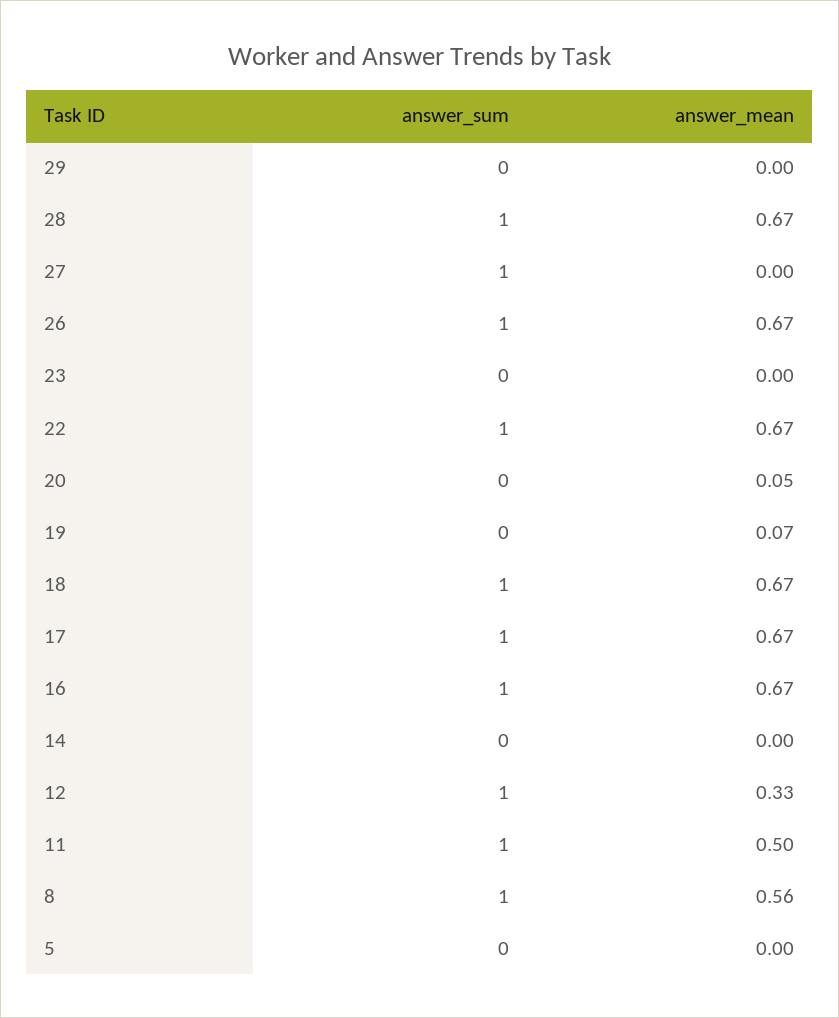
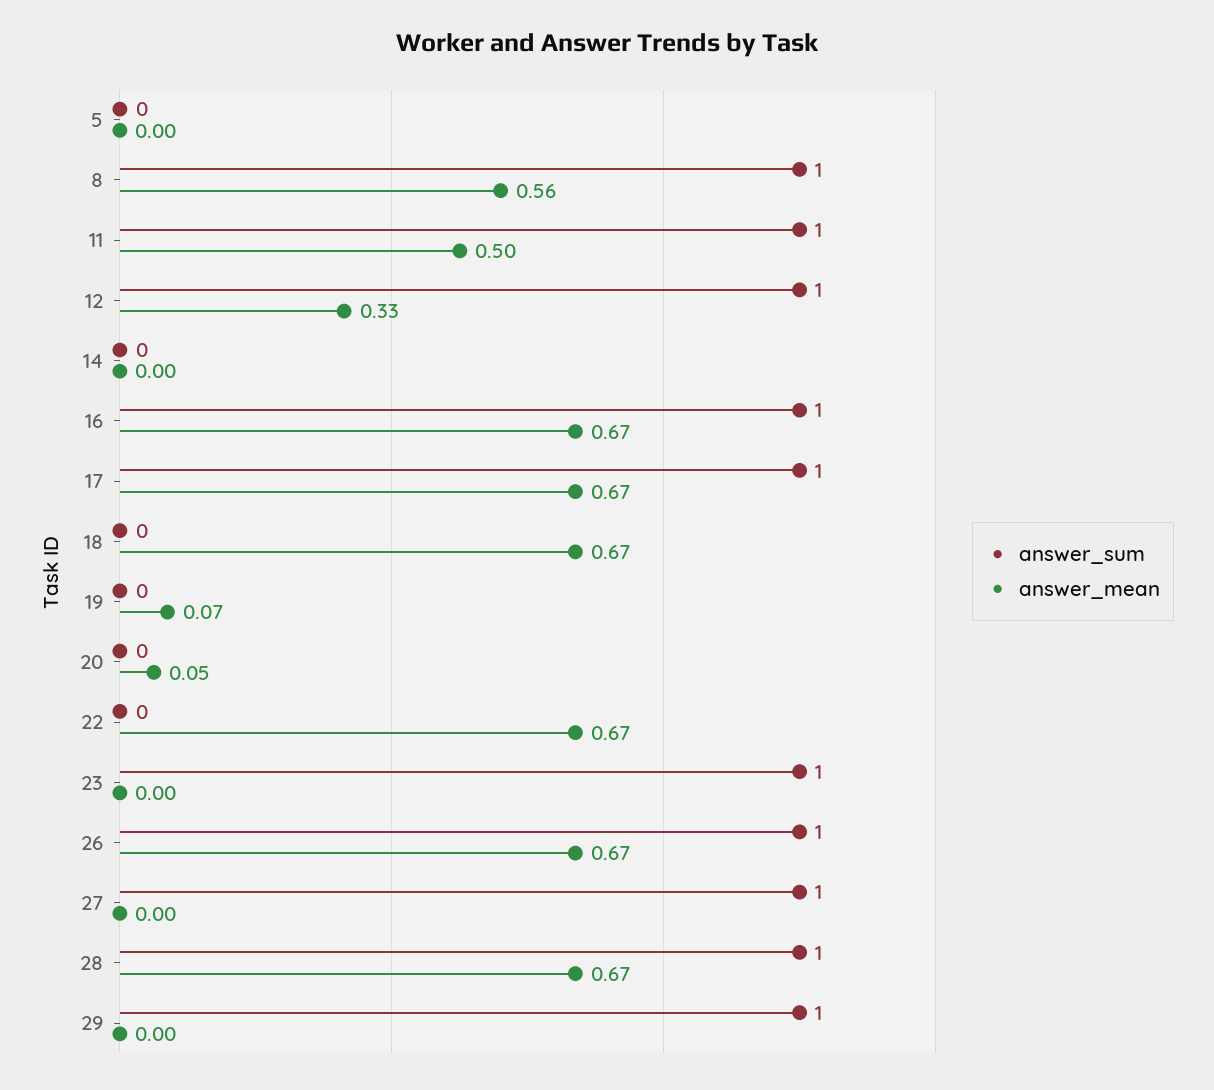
answer_sum, 29: 0 -> 1
answer_sum, 23: 0 -> 1
answer_sum, 22: 1 -> 0
answer_sum, 18: 1 -> 0

